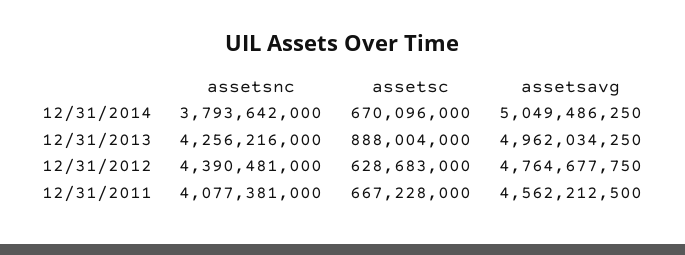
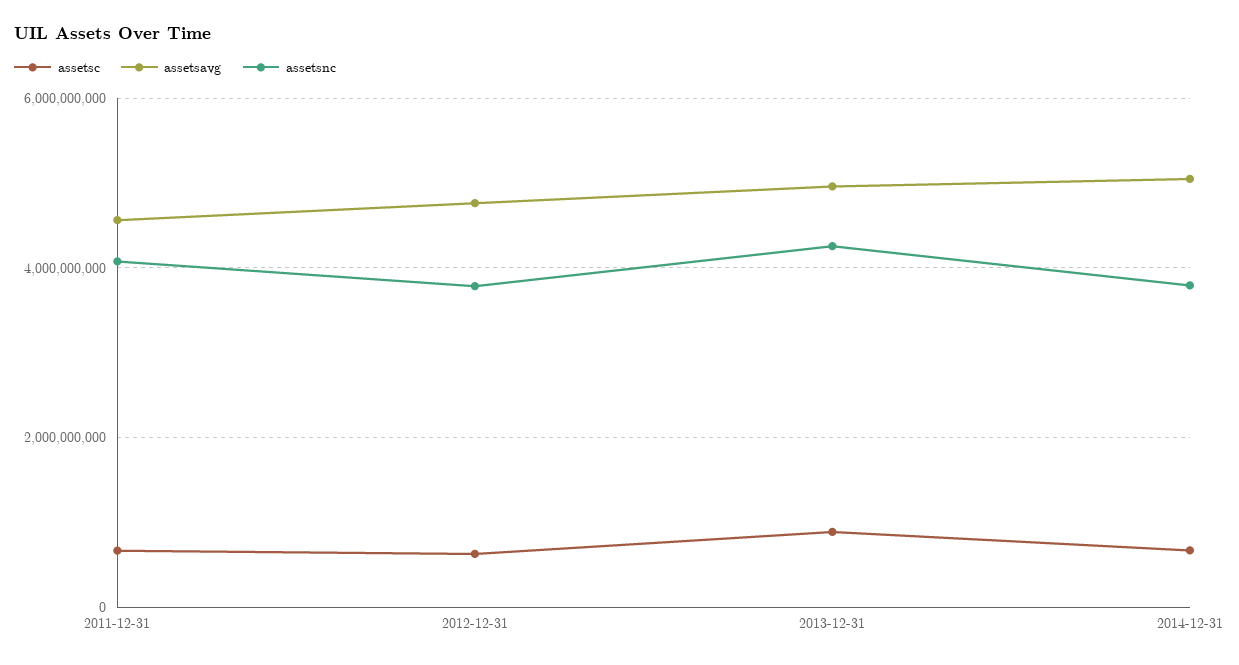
assetsnc, 12/31/2012: 4390481000 -> 3800000000

